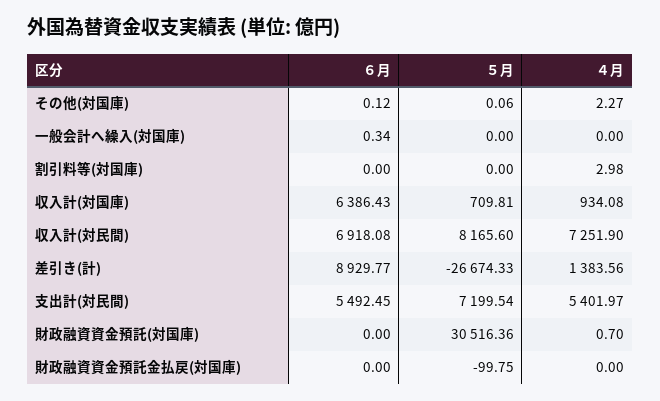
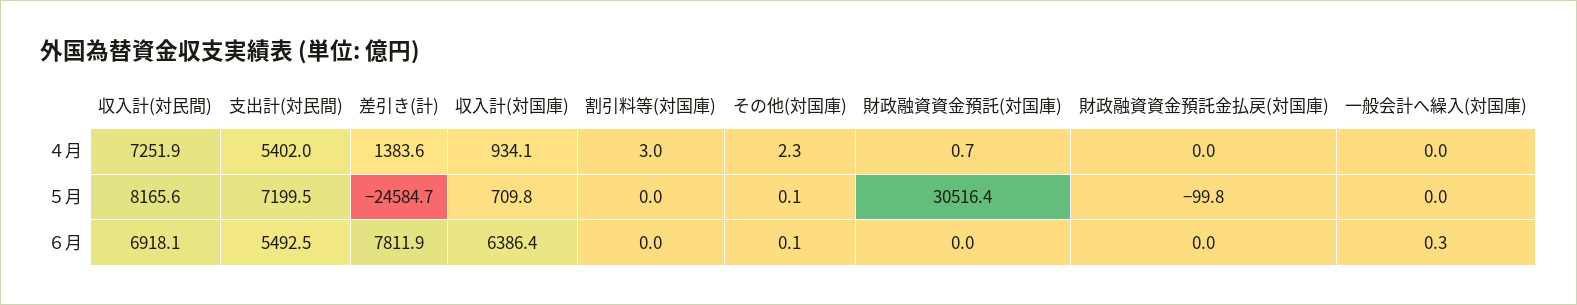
６月, 差引き(計): 8929.77 -> 7811.9
５月, 差引き(計): -26674.33 -> -24584.7

